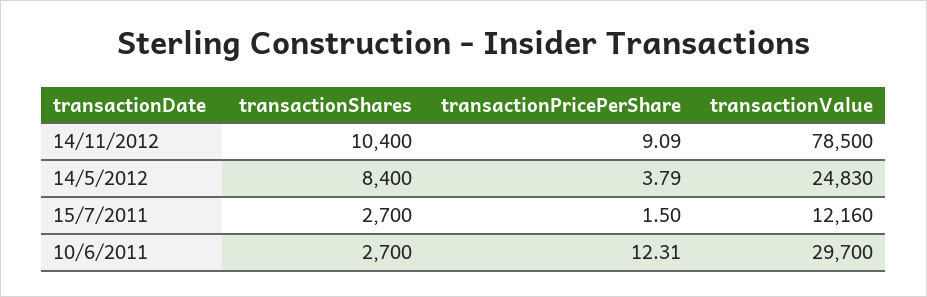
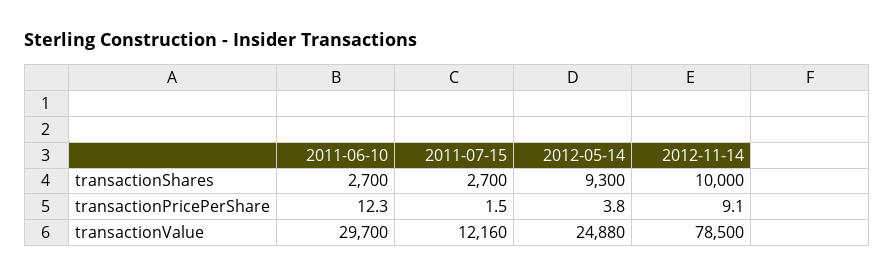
transactionShares, 14/11/2012: 10400 -> 10000
transactionShares, 14/5/2012: 8400 -> 9300
transactionValue, 14/5/2012: 24830 -> 24880

